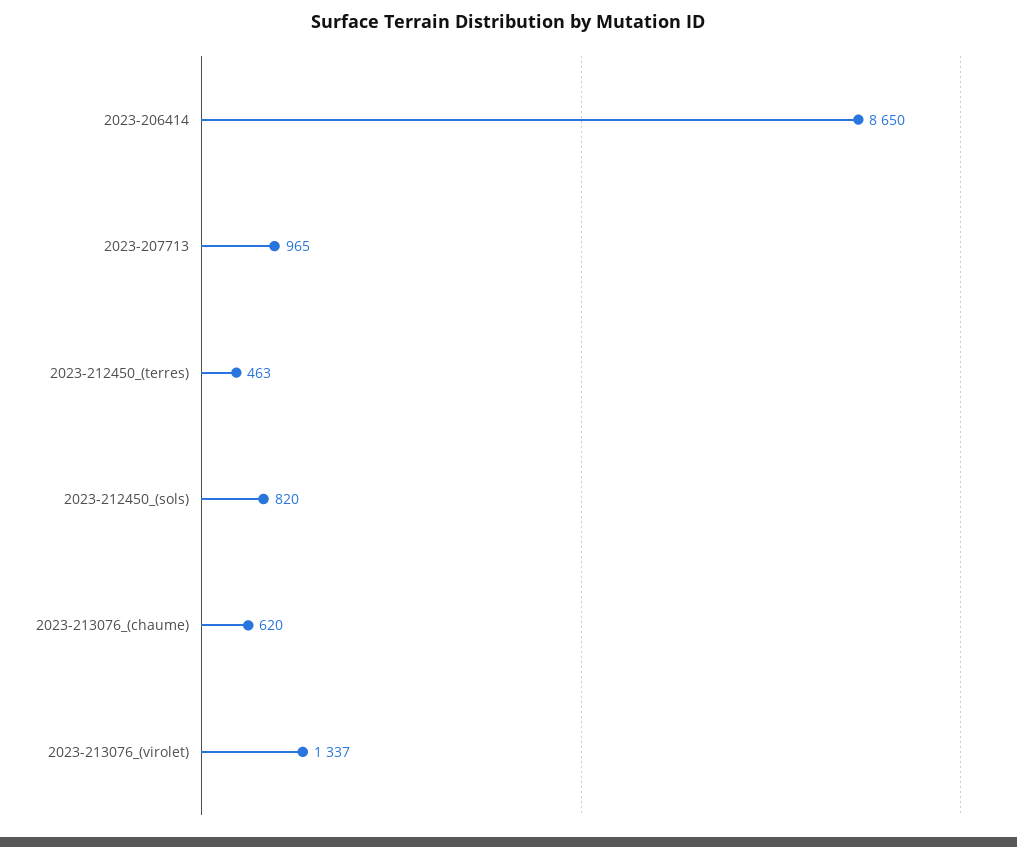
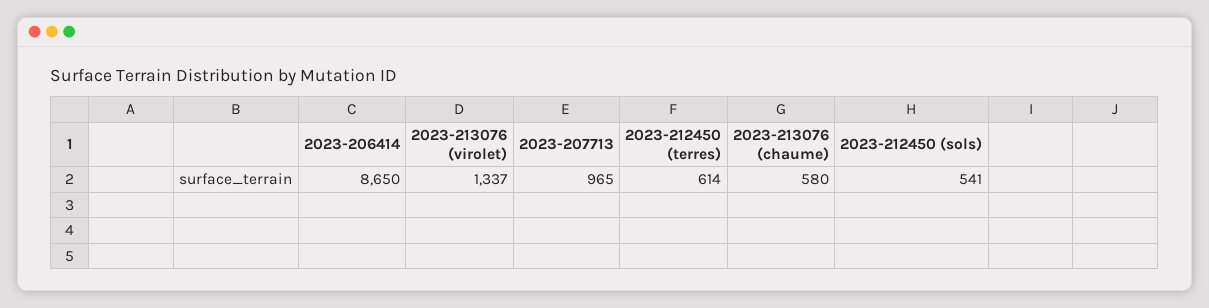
2023-212450_(terres): 463 -> 614
2023-212450_(sols): 820 -> 541
2023-213076_(chaume): 620 -> 580

